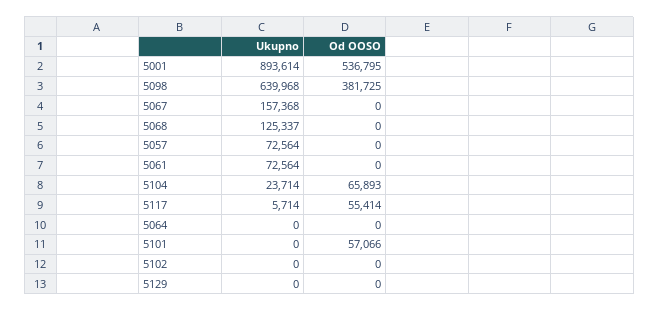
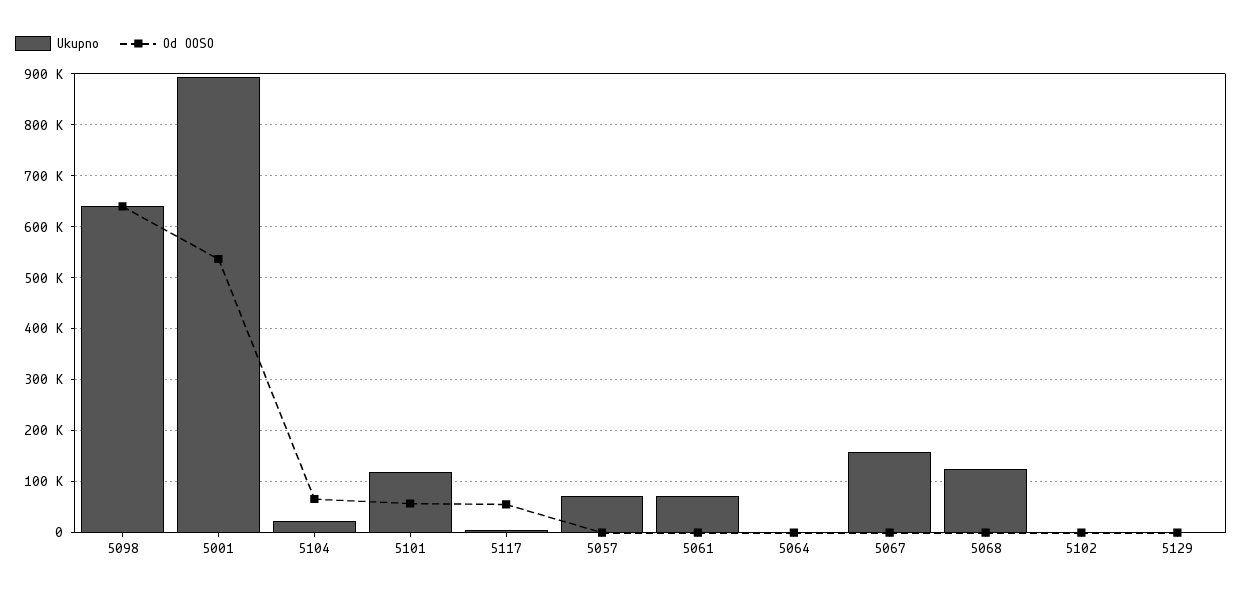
Od OOSO, 5098: 381725 -> 640000
Ukupno, 5101: 0 -> 120000

